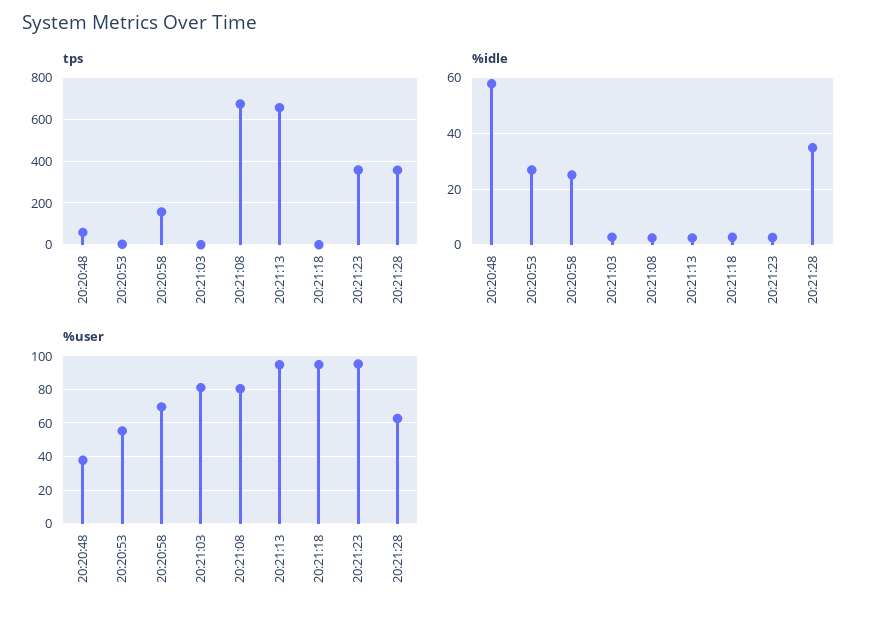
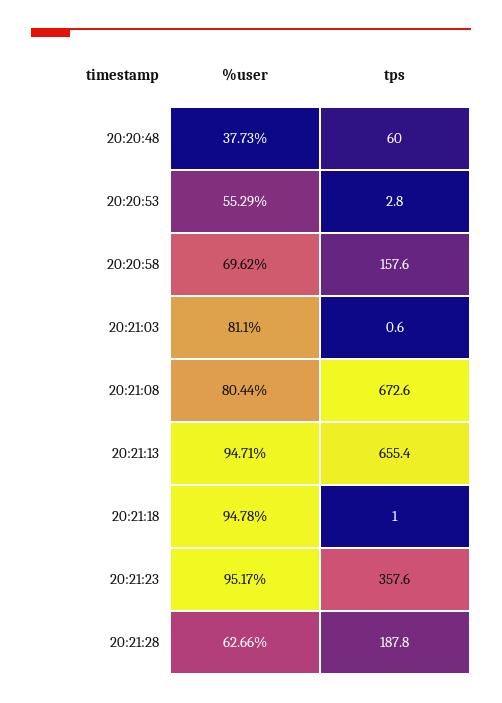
tps, 20:21:28: 350 -> 187.8
%idle, 20:20:48: 57.5 -> none
%idle, 20:20:53: 27.5 -> none
%idle, 20:20:58: 25 -> none
%idle, 20:21:03: 2.5 -> none
%idle, 20:21:08: 2.5 -> none
%idle, 20:21:13: 2.5 -> none
%idle, 20:21:18: 2.5 -> none
%idle, 20:21:23: 2.5 -> none
%idle, 20:21:28: 35 -> none

